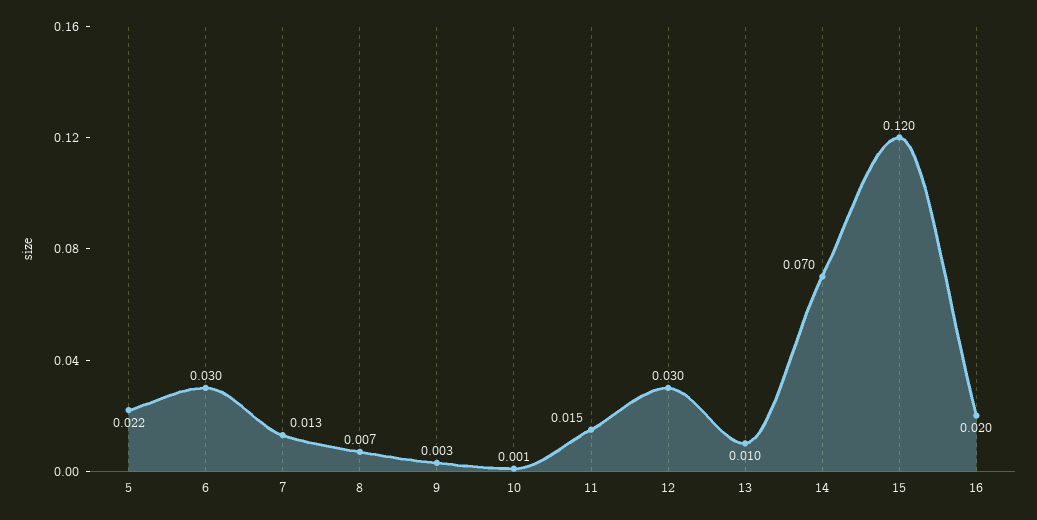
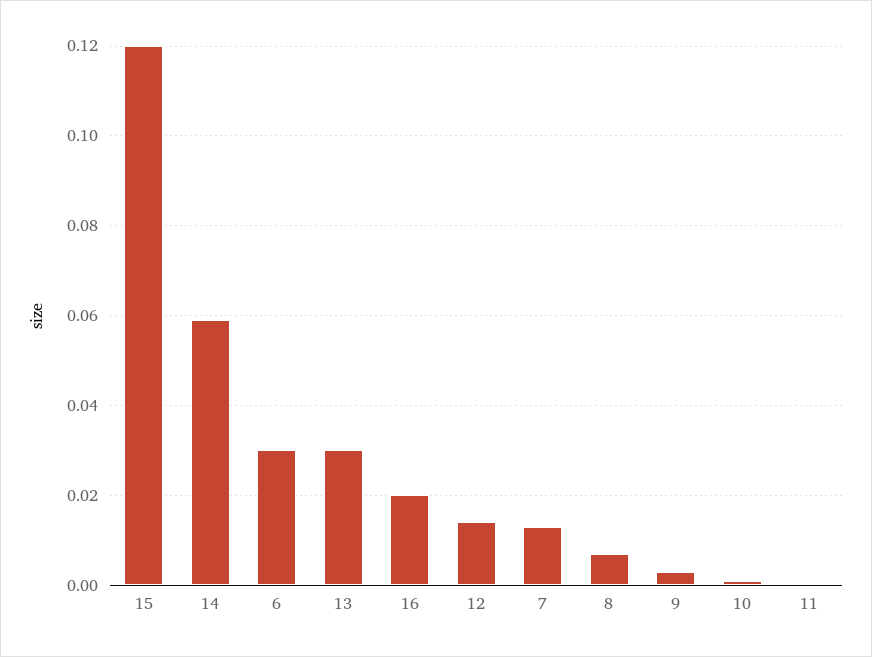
5: 0.022 -> none
11: 0.015 -> 0
12: 0.03 -> 0.015
13: 0.01 -> 0.03
14: 0.07 -> 0.06

